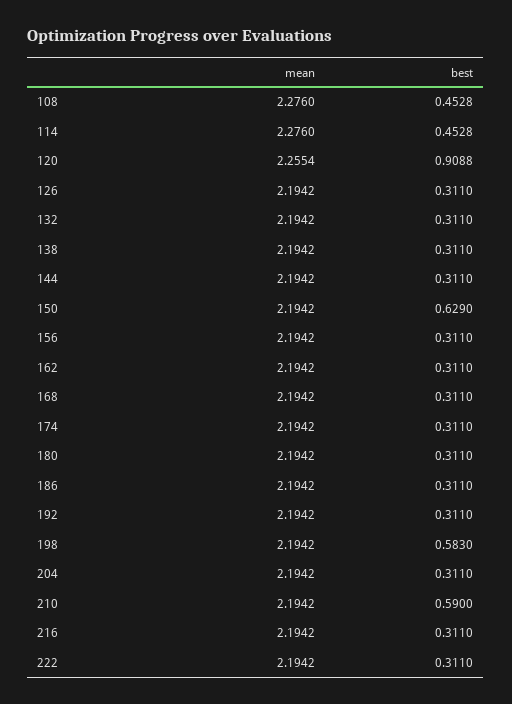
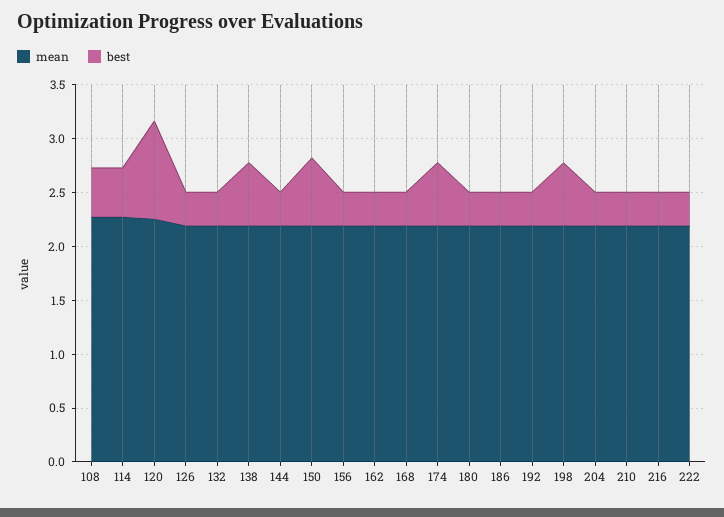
best, 138: 0.311 -> 0.6
best, 174: 0.311 -> 0.6
best, 210: 0.59 -> 0.3

